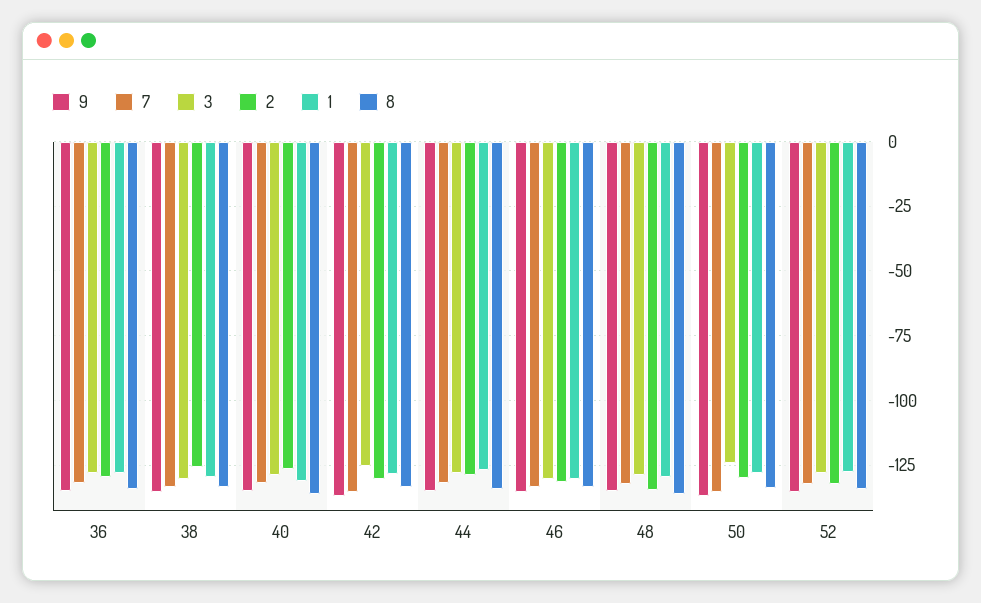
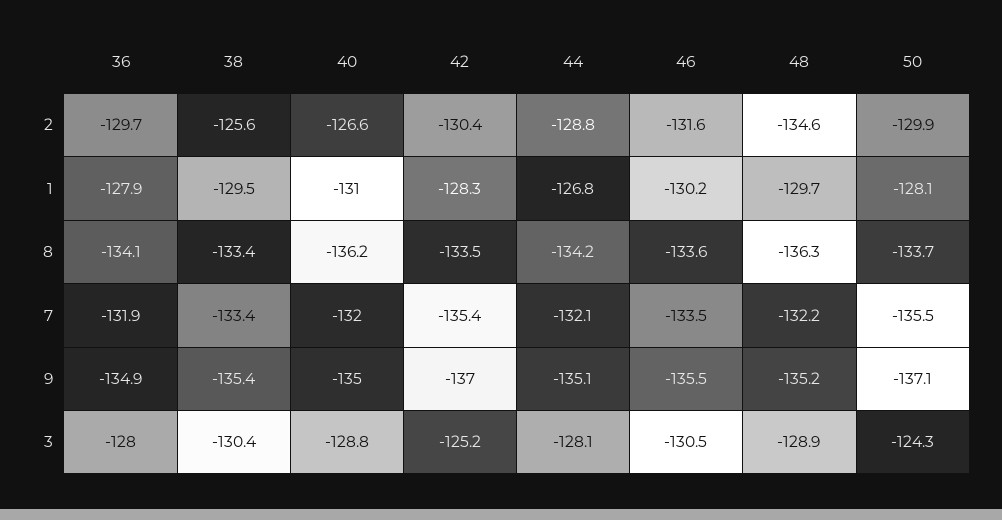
9, 52: -135 -> none
7, 52: -132.5 -> none
3, 52: -127.5 -> none
2, 52: -132.5 -> none
1, 52: -127.5 -> none
8, 52: -135 -> none

